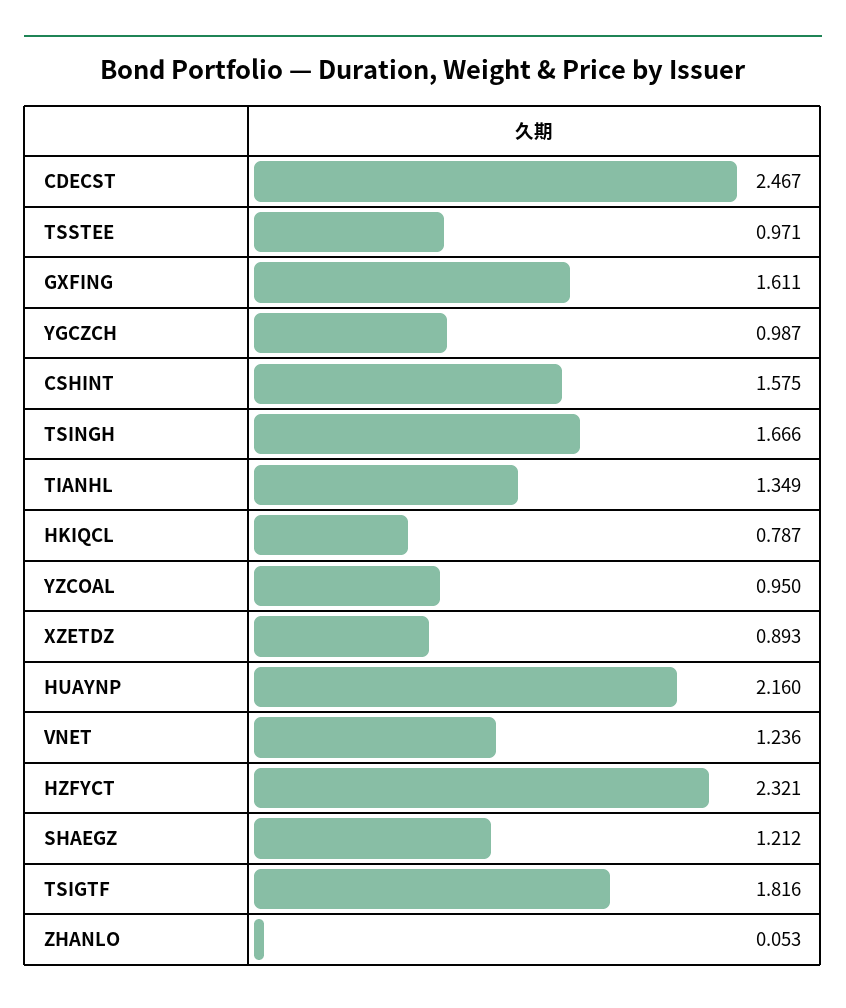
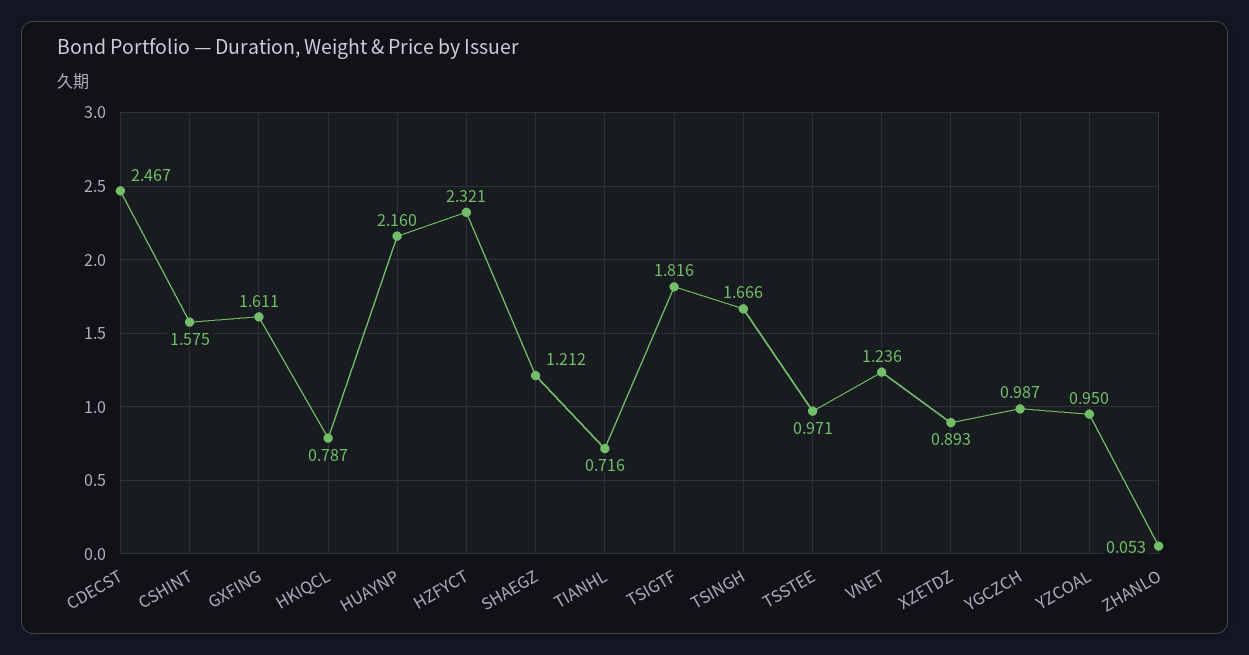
TIANHL: 1.349 -> 0.716

